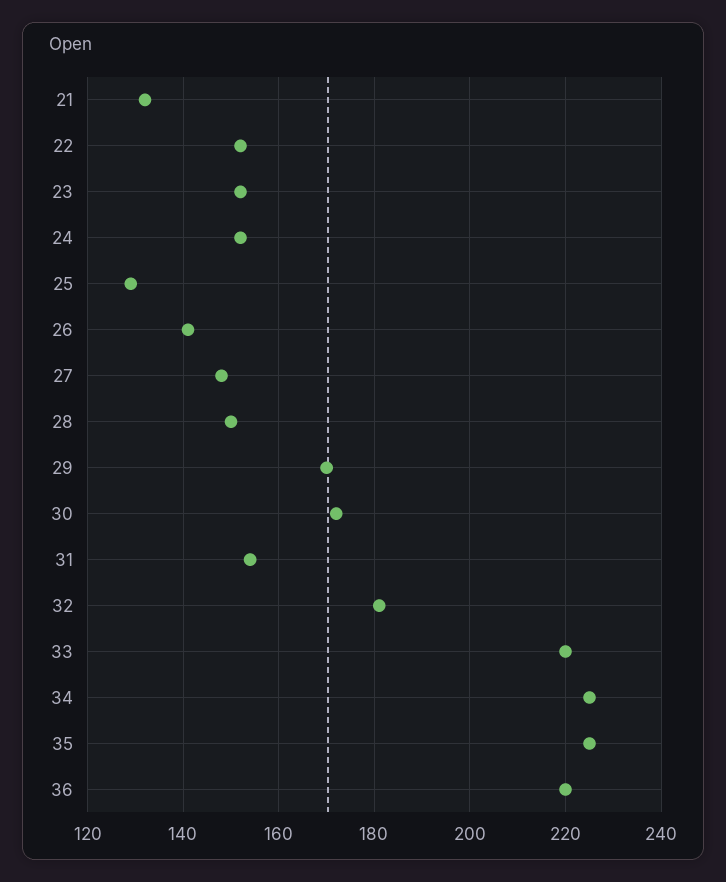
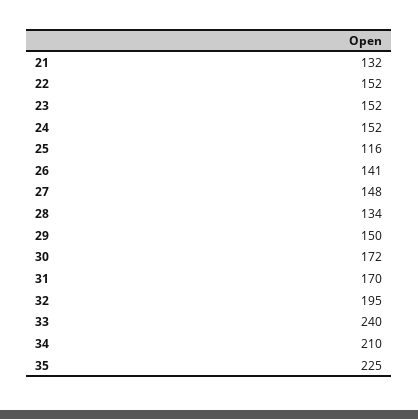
25: 130 -> 116
28: 150 -> 134
29: 170 -> 150
31: 155 -> 170
32: 180 -> 195
33: 220 -> 240
34: 225 -> 210
36: 220 -> none

